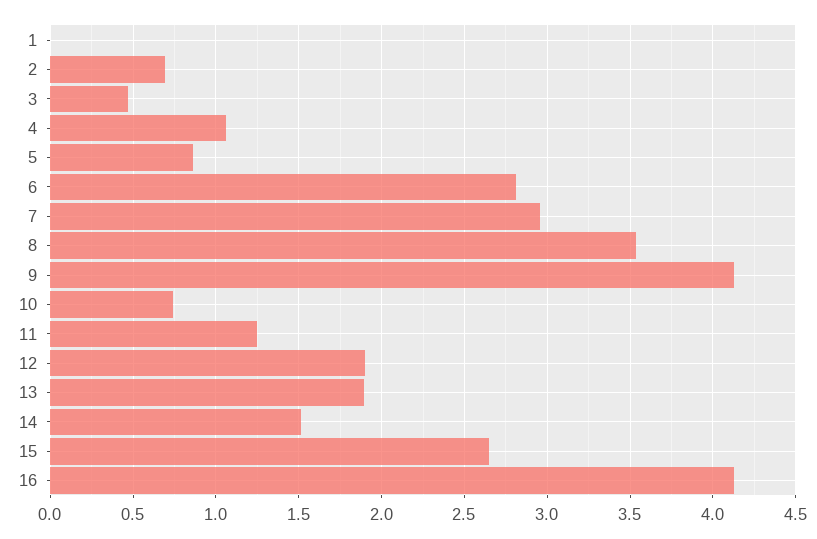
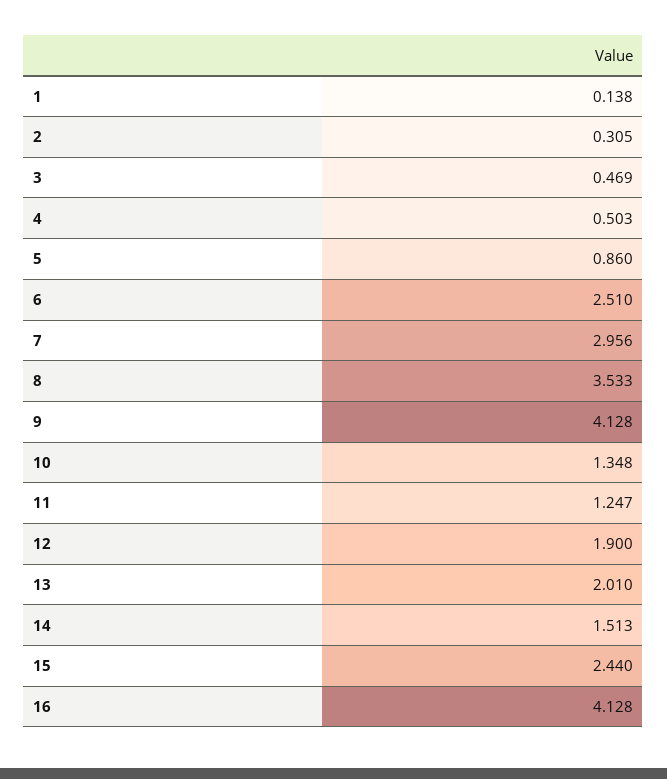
1: 0 -> 0.138
2: 0.7 -> 0.305
4: 1.05 -> 0.503
6: 2.8 -> 2.51
10: 0.75 -> 1.348
13: 1.9 -> 2.01
15: 2.65 -> 2.44

